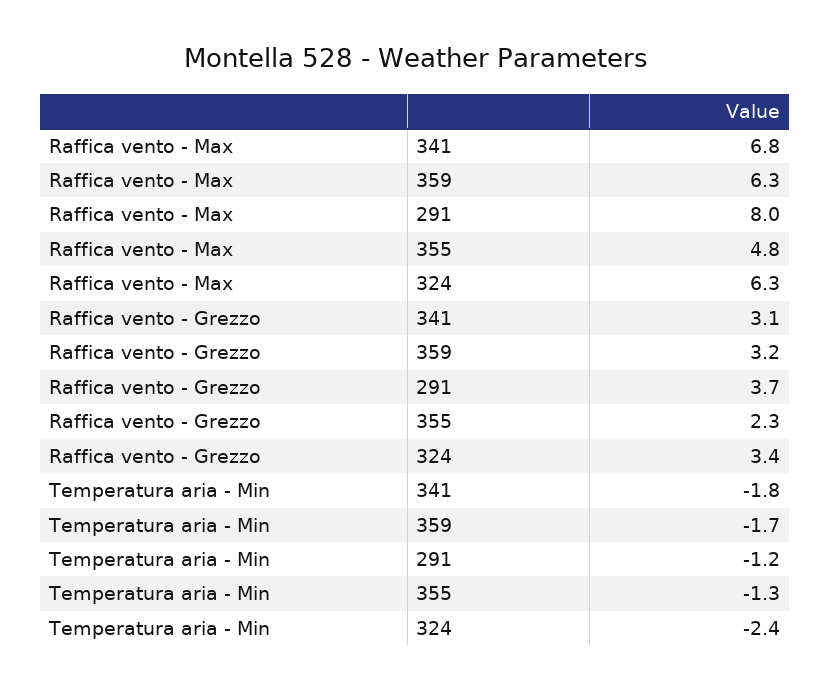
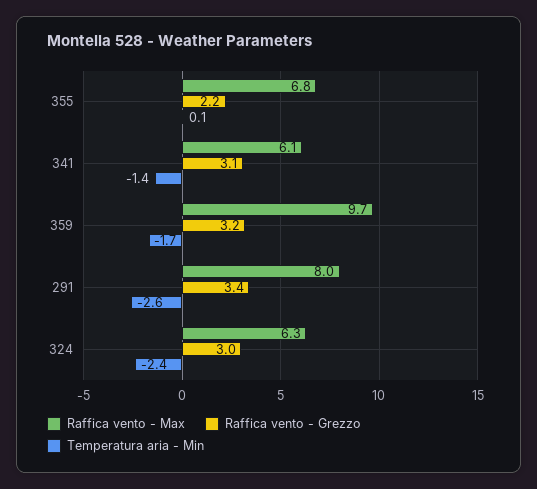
Raffica vento - Max, 341: 6.8 -> 6.1
Raffica vento - Max, 359: 6.3 -> 9.7
Raffica vento - Max, 355: 4.8 -> 6.8
Raffica vento - Grezzo, 291: 3.7 -> 3.4
Raffica vento - Grezzo, 355: 2.3 -> 2.2
Raffica vento - Grezzo, 324: 3.4 -> 3
Temperatura aria - Min, 341: -1.8 -> -1.4
Temperatura aria - Min, 291: -1.2 -> -2.6
Temperatura aria - Min, 355: -1.3 -> 0.1

